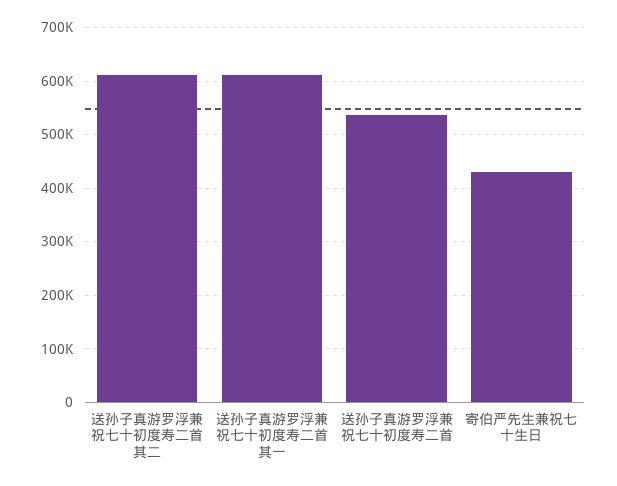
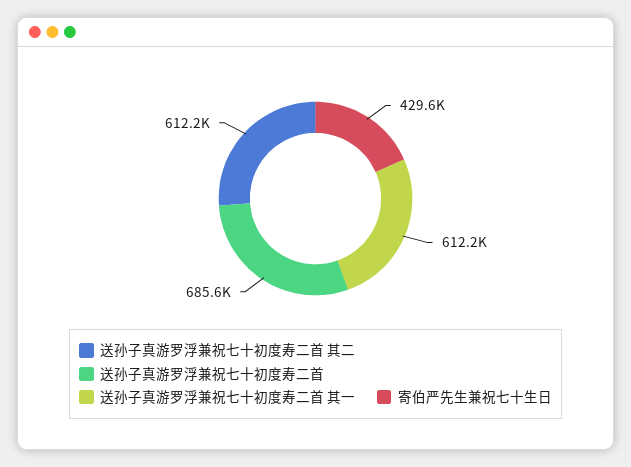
送孙子真游罗浮兼祝七十初度寿二首: 540000 -> 685600

